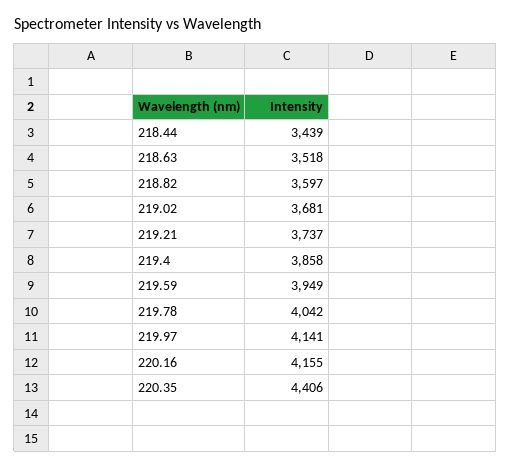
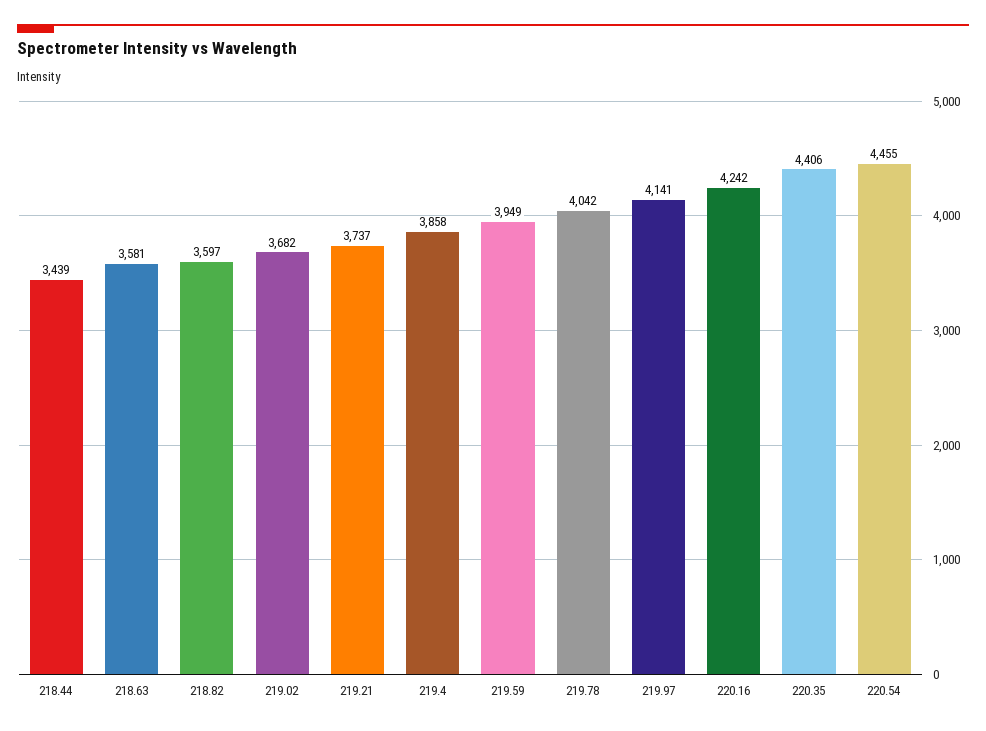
218.63: 3518 -> 3581
219.02: 3681 -> 3682
220.16: 4155 -> 4242
220.54: none -> 4455

